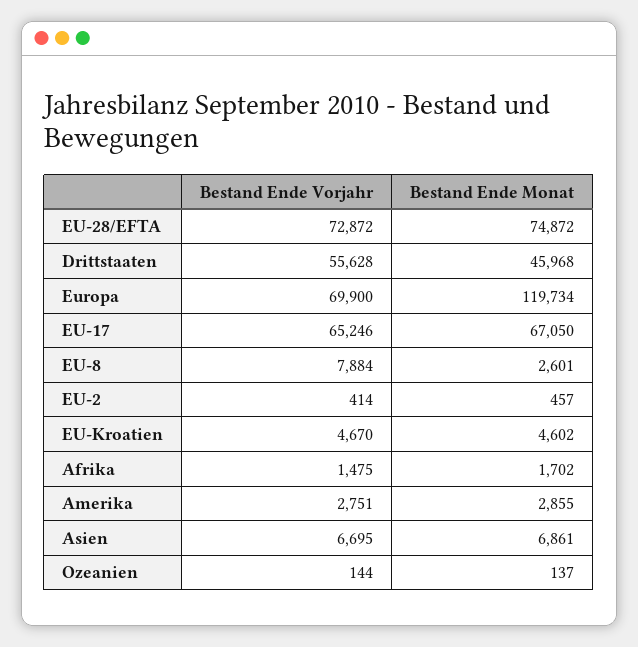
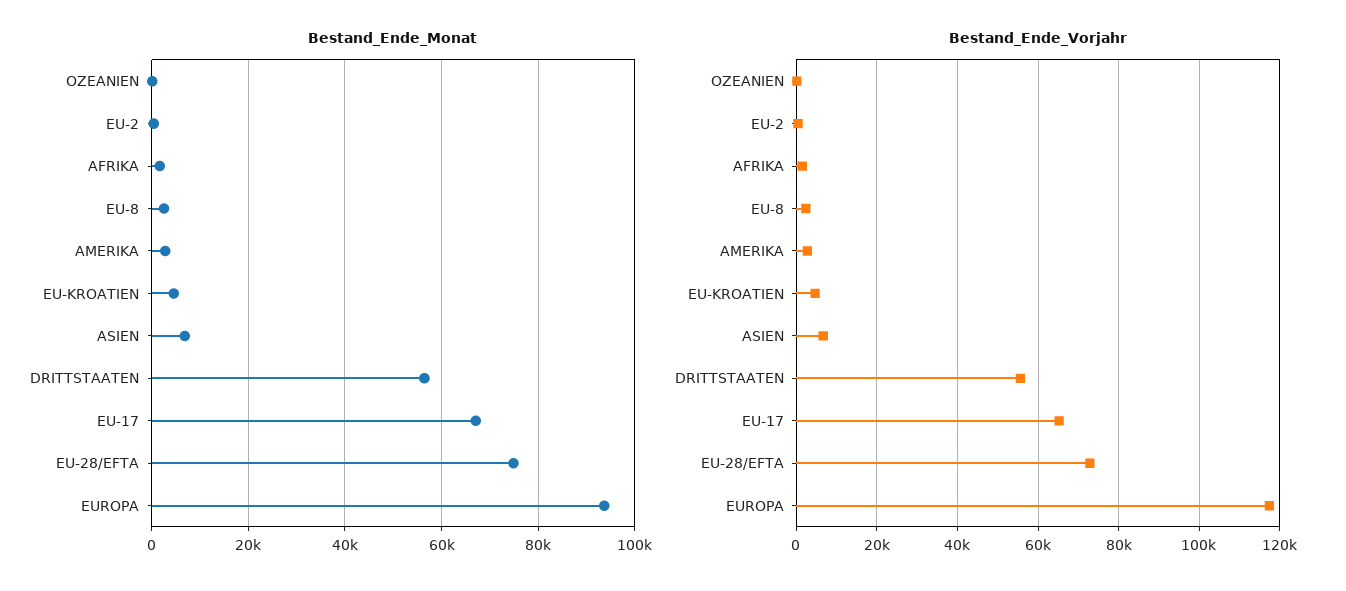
Bestand Ende Monat, Drittstaaten: 45968 -> 56000
Bestand Ende Vorjahr, Europa: 69900 -> 118000
Bestand Ende Monat, Europa: 119734 -> 94000
Bestand Ende Vorjahr, EU-8: 7884 -> 2000

